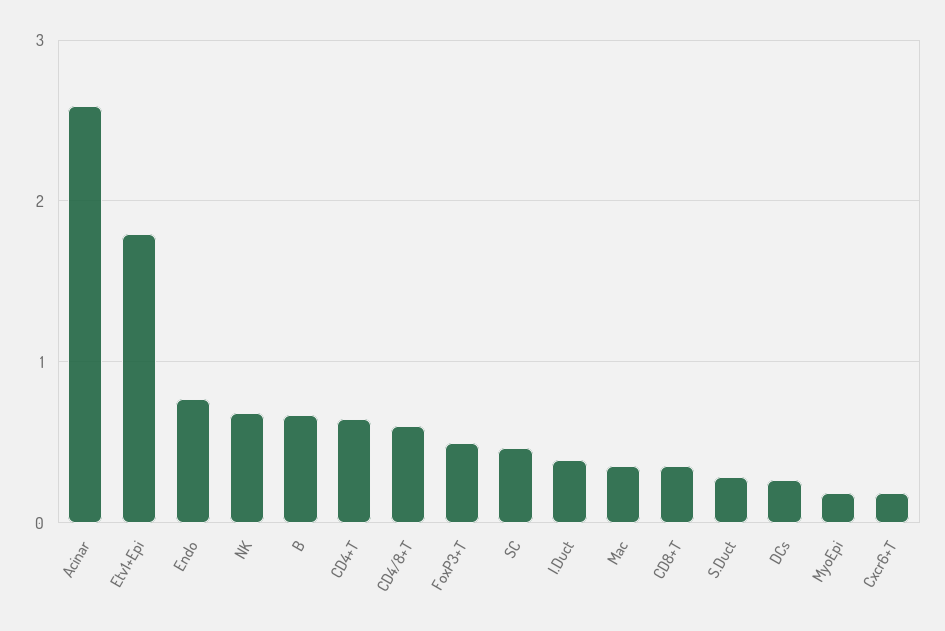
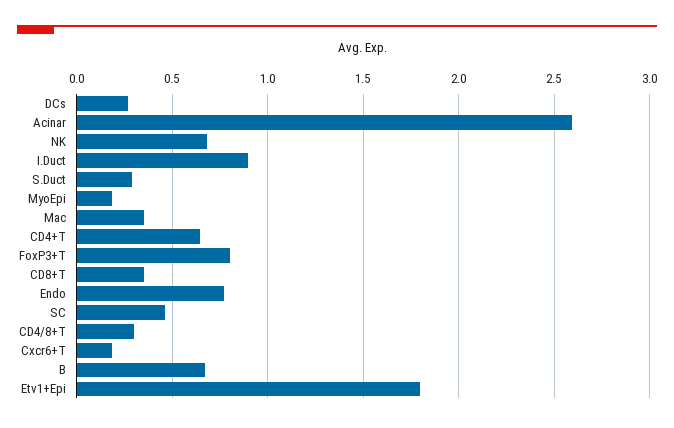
CD4/8+T: 0.6 -> 0.3
FoxP3+T: 0.5 -> 0.8
I.Duct: 0.4 -> 0.9

